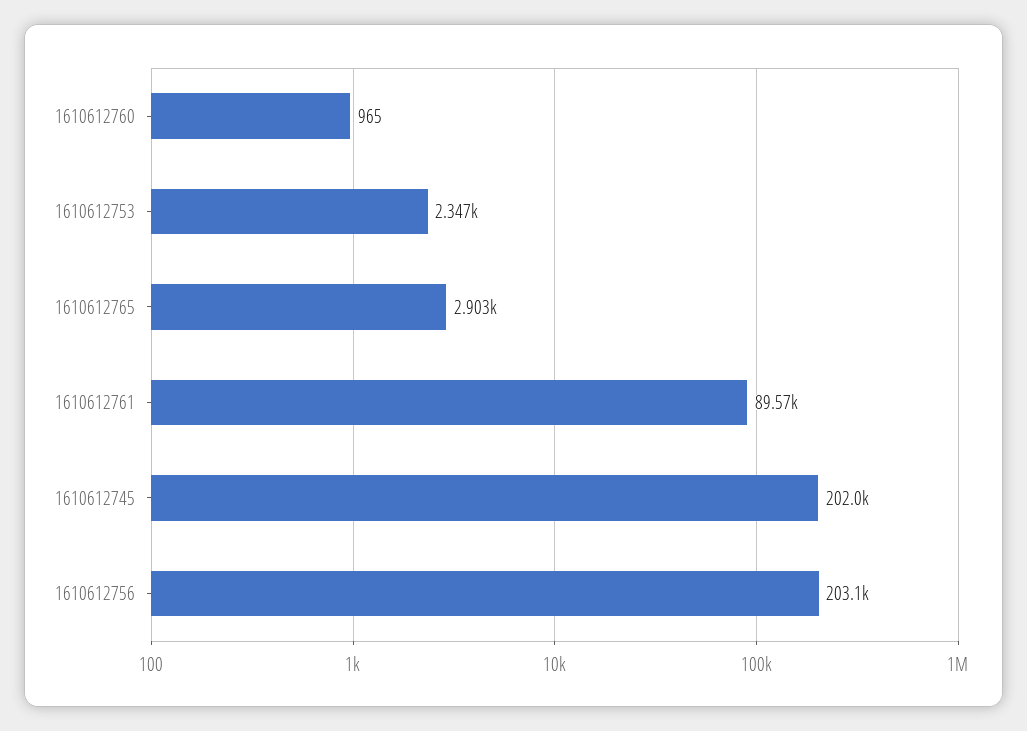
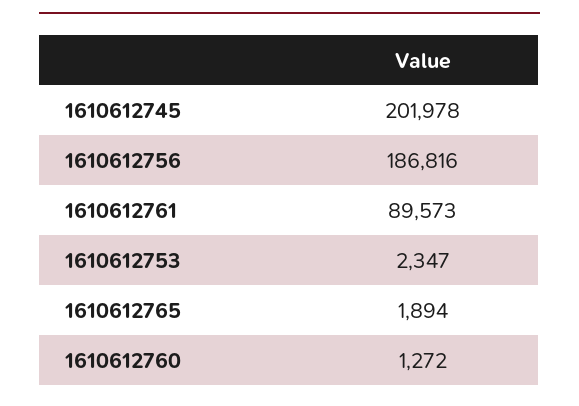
1610612760: 965 -> 1272
1610612765: 2903 -> 1894
1610612756: 203100 -> 186816

